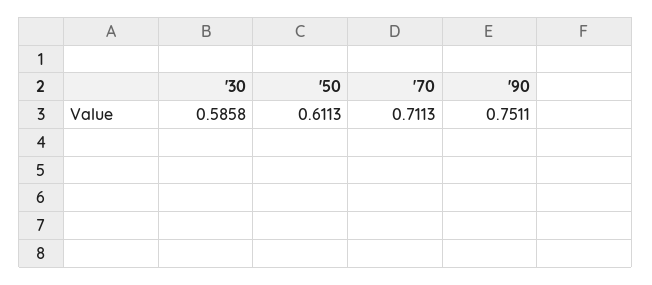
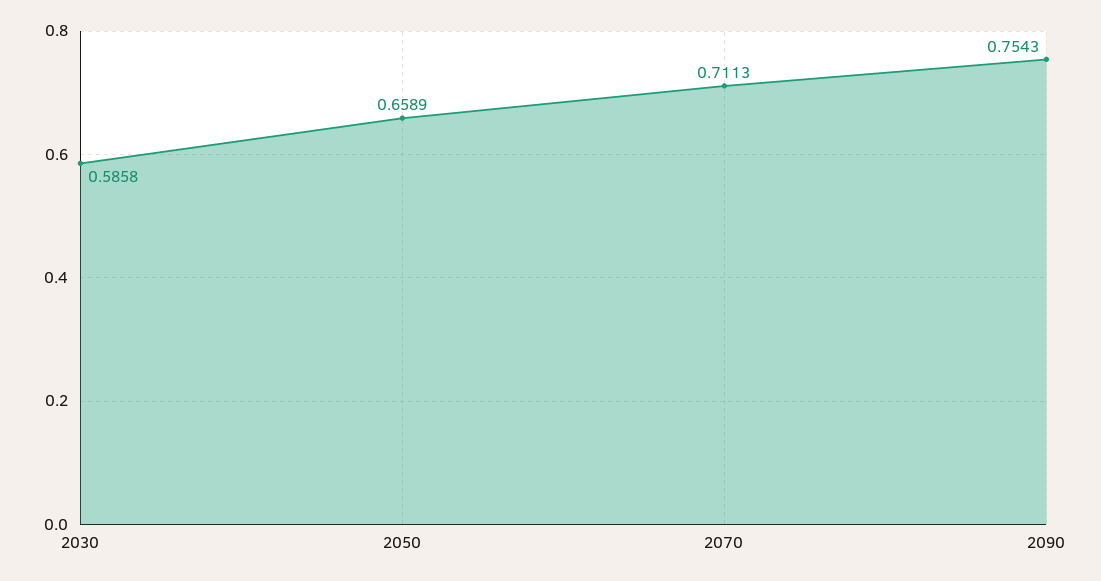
'50: 0.6113 -> 0.6589
'90: 0.7511 -> 0.7543

